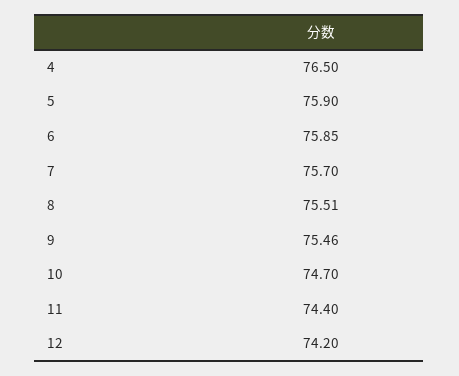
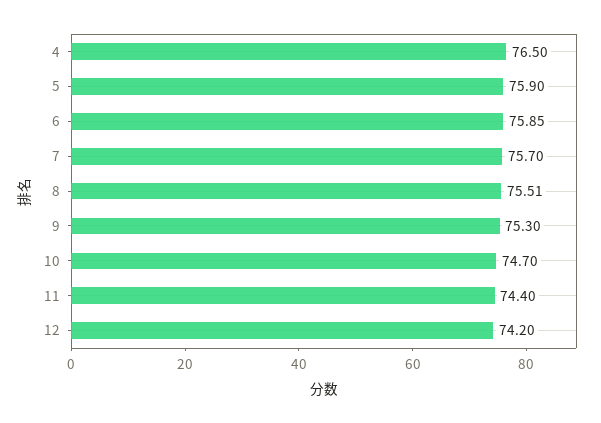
9: 75.46 -> 75.3

